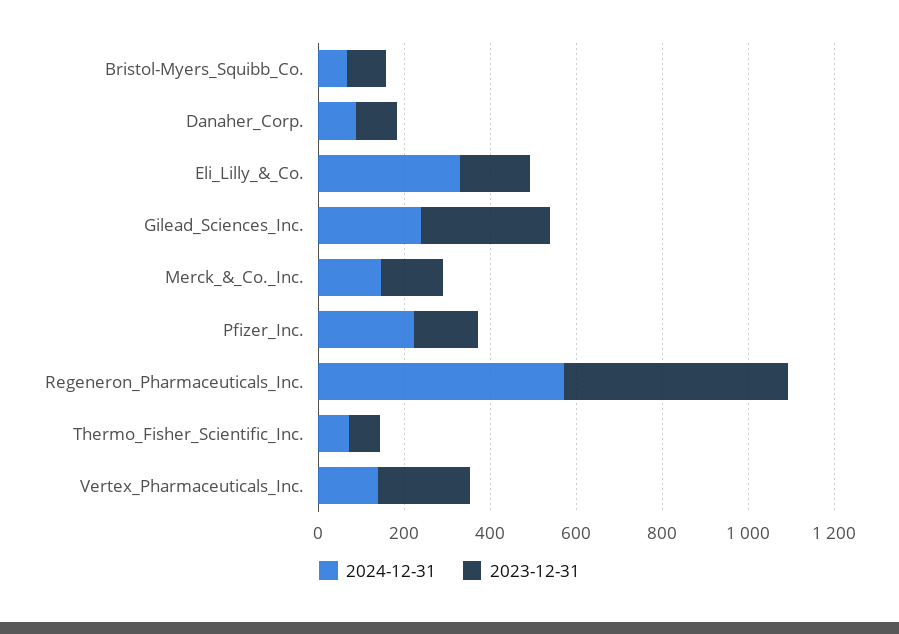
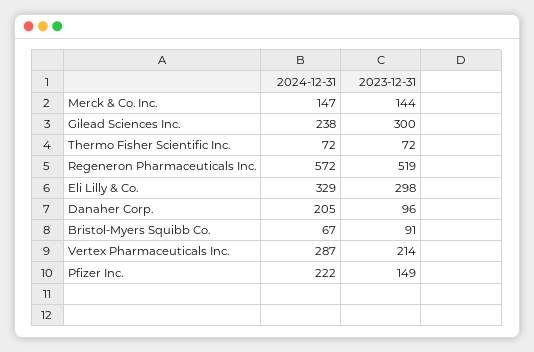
2024-12-31, Danaher_Corp.: 100 -> 205
2023-12-31, Eli_Lilly_&_Co.: 150 -> 298
2024-12-31, Vertex_Pharmaceuticals_Inc.: 150 -> 287

